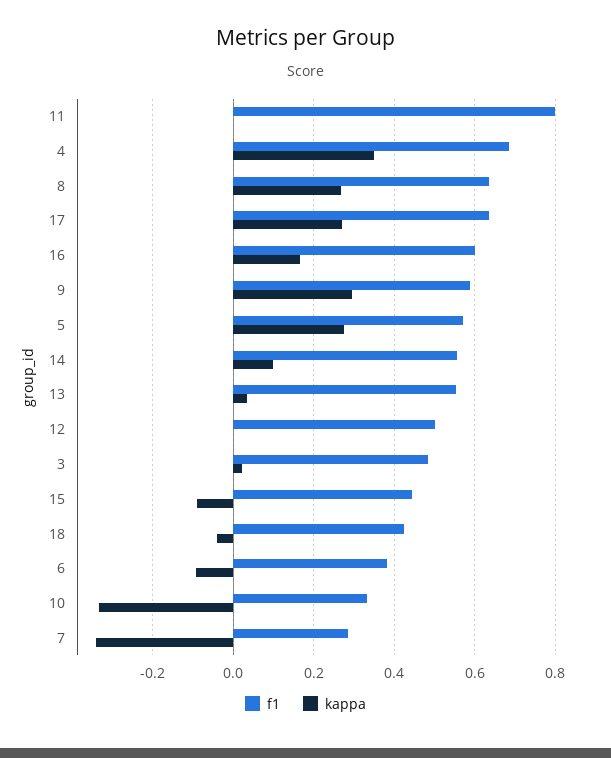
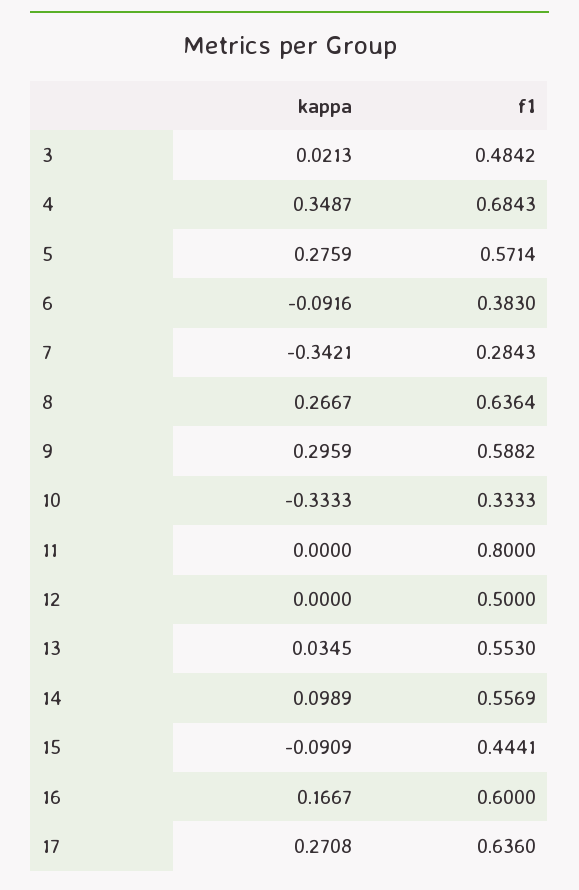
f1, 18: 0.42 -> none
kappa, 18: -0.04 -> none

